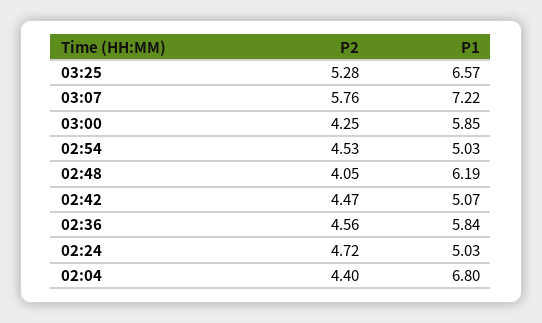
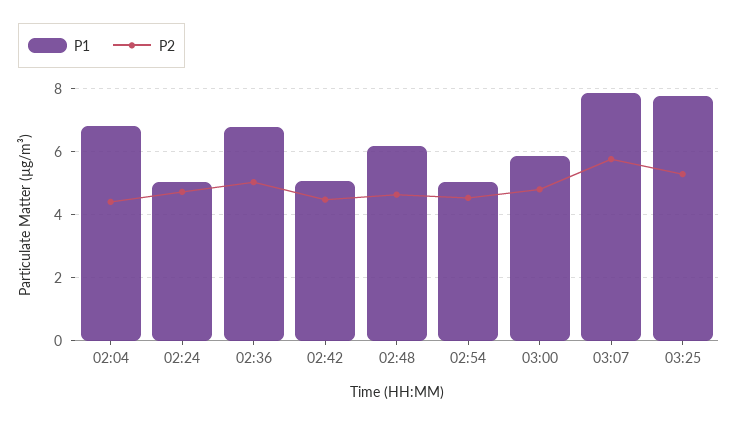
P1, 03:25: 6.57 -> 7.8
P1, 03:07: 7.22 -> 7.8
P2, 03:00: 4.25 -> 4.8
P2, 02:48: 4.05 -> 4.6
P2, 02:36: 4.56 -> 5
P1, 02:36: 5.84 -> 6.8

